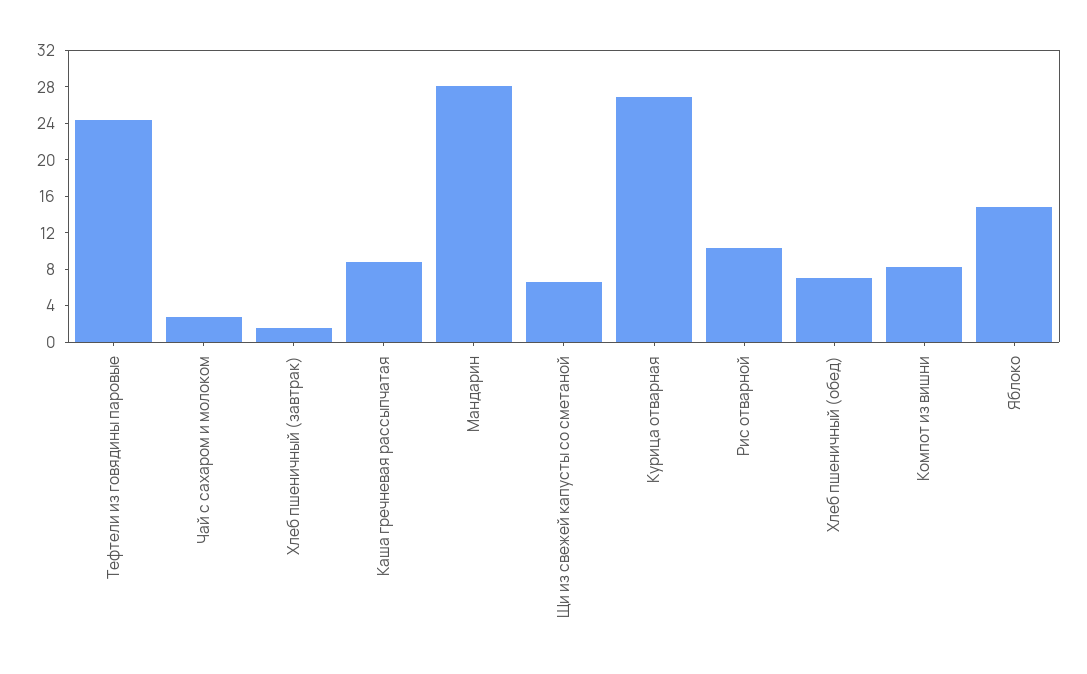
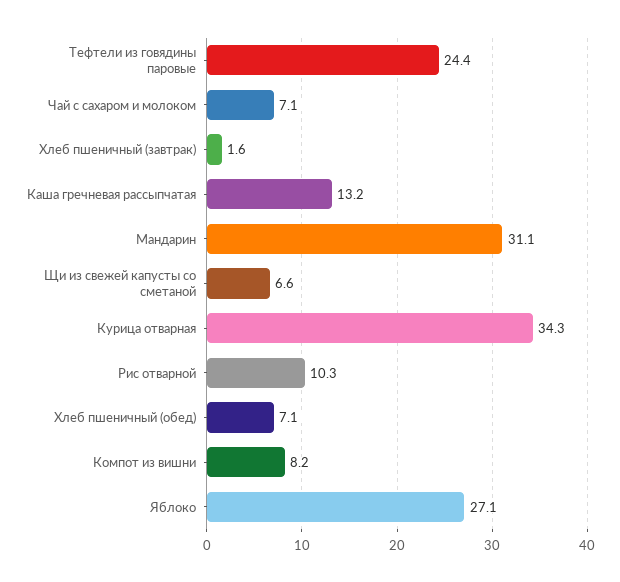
Чай с сахаром и молоком: 3 -> 7.1
Каша гречневая рассыпчатая: 9 -> 13.2
Мандарин: 28 -> 31.1
Курица отварная: 27 -> 34.3
Яблоко: 15 -> 27.1

